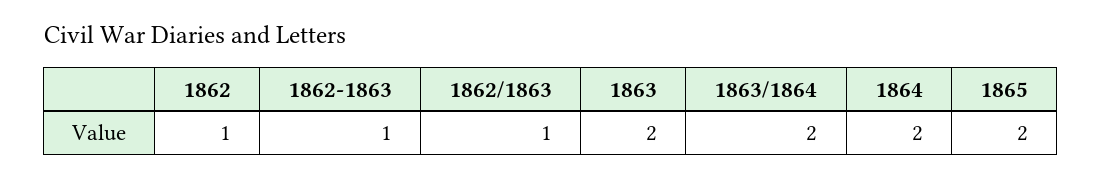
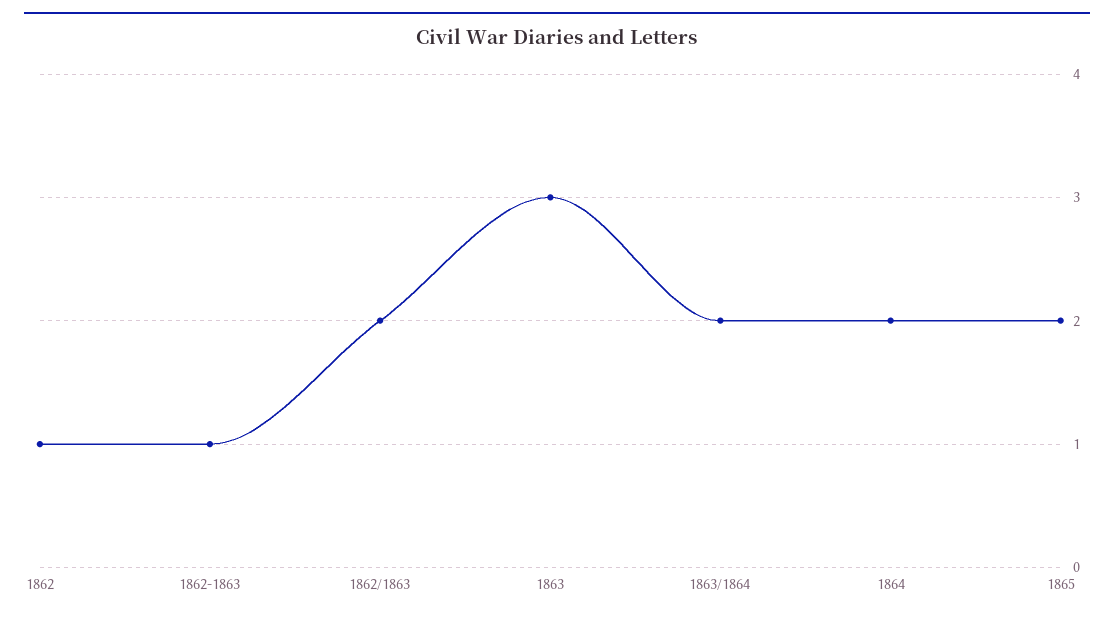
1862/1863: 1 -> 2
1863: 2 -> 3

